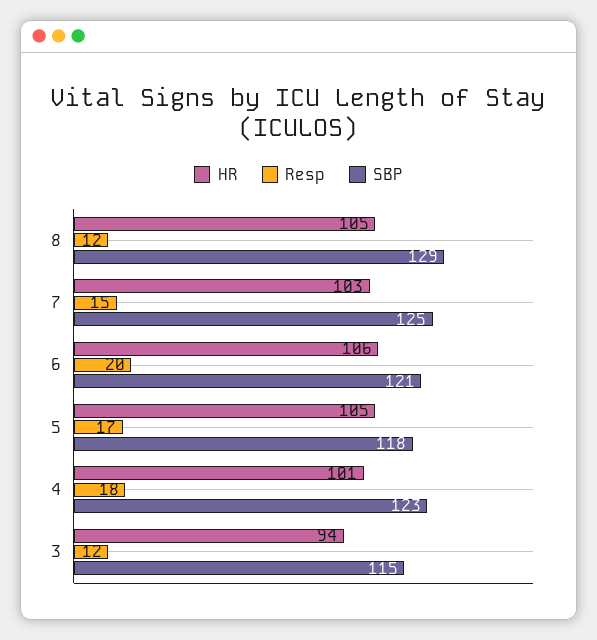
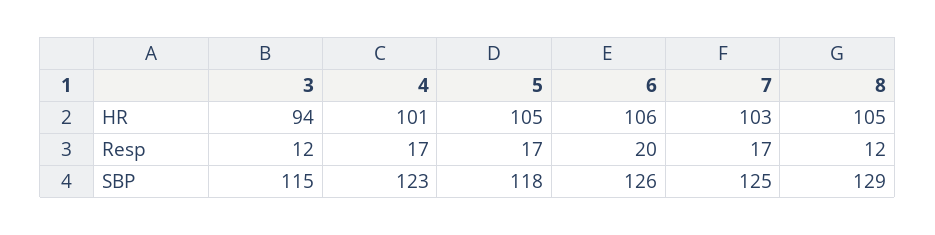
Resp, 7: 15 -> 17
SBP, 6: 121 -> 126
Resp, 4: 18 -> 17

